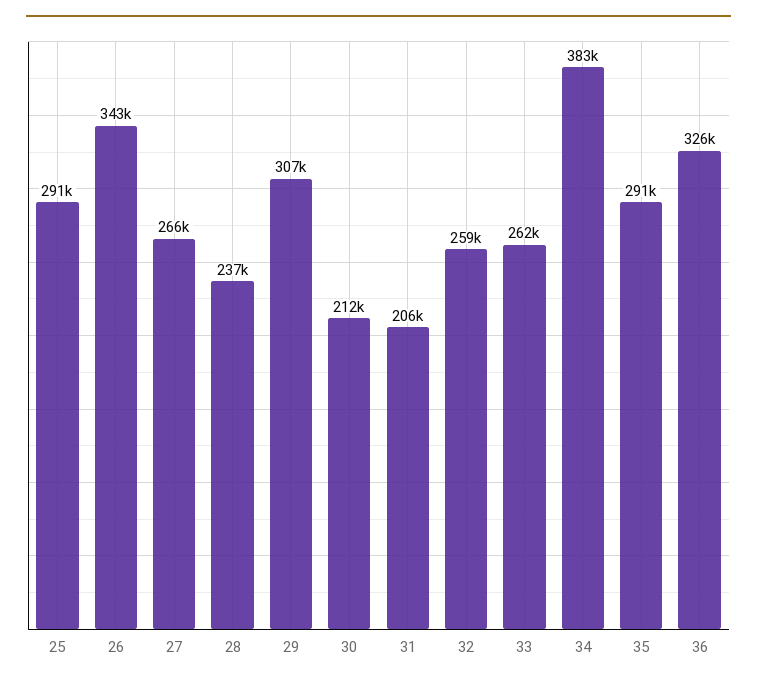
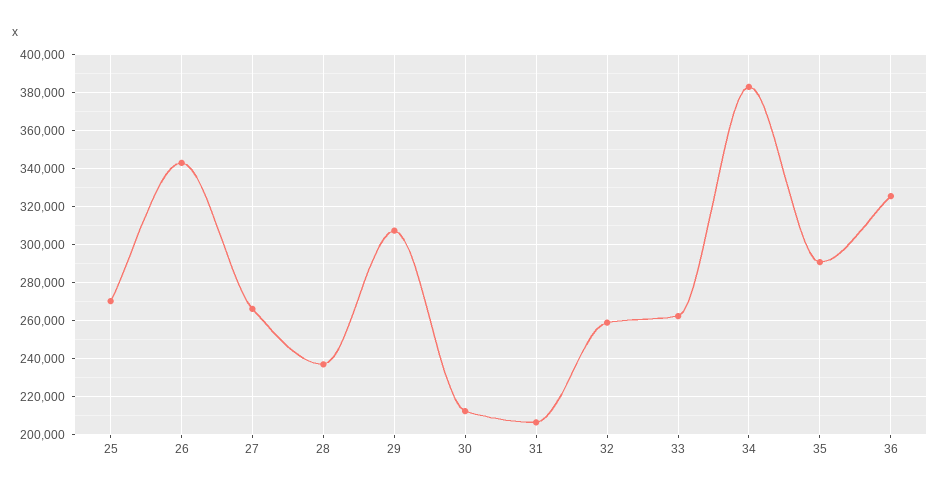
25: 291000 -> 270000

